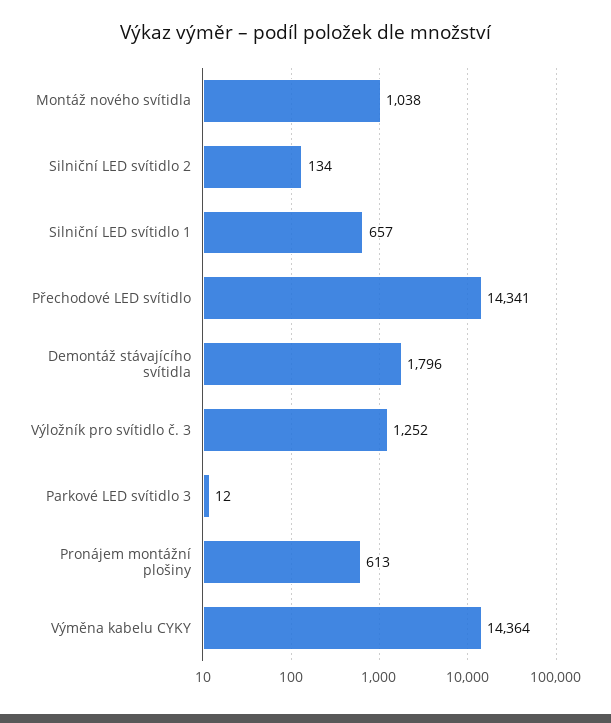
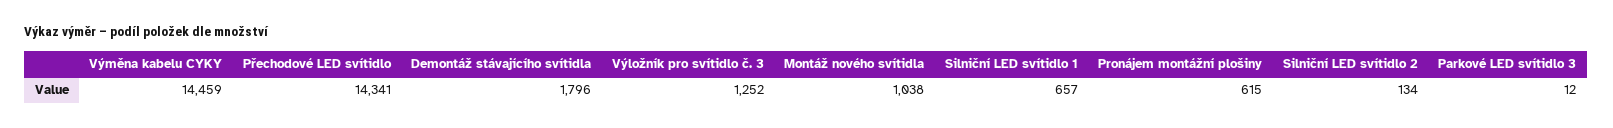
Pronájem montážní plošiny: 613 -> 615
Výměna kabelu CYKY: 14364 -> 14459

